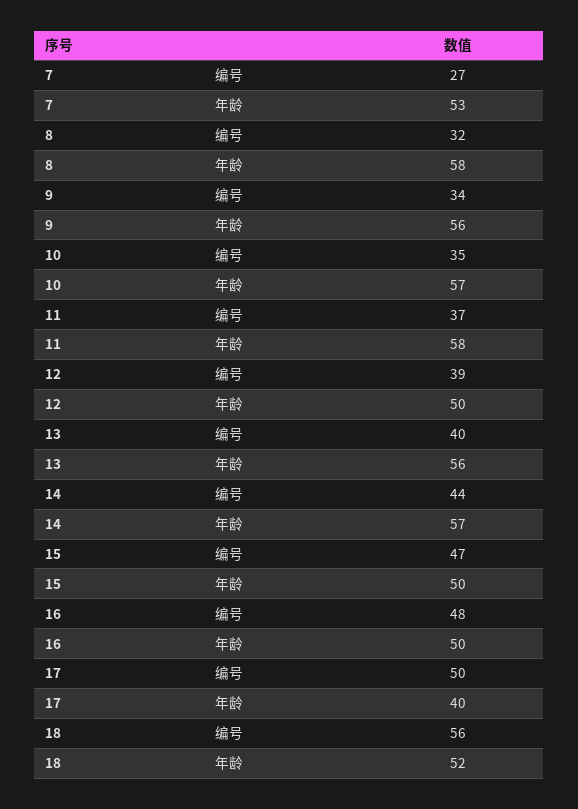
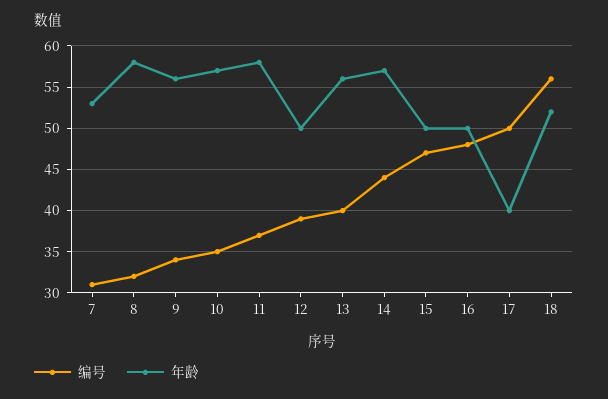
编号, 7: 27 -> 31

